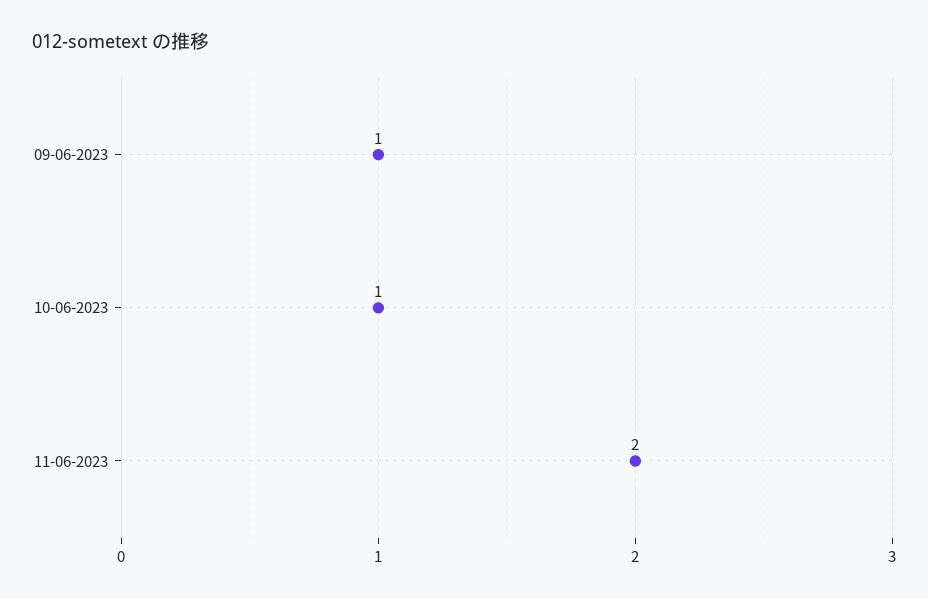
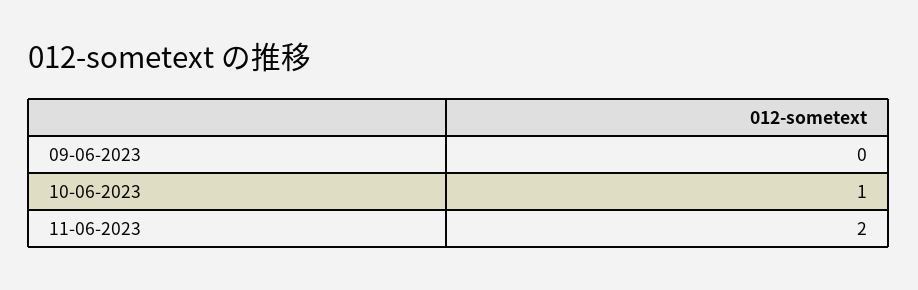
09-06-2023: 1 -> 0

